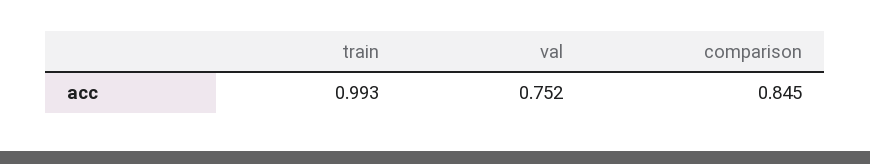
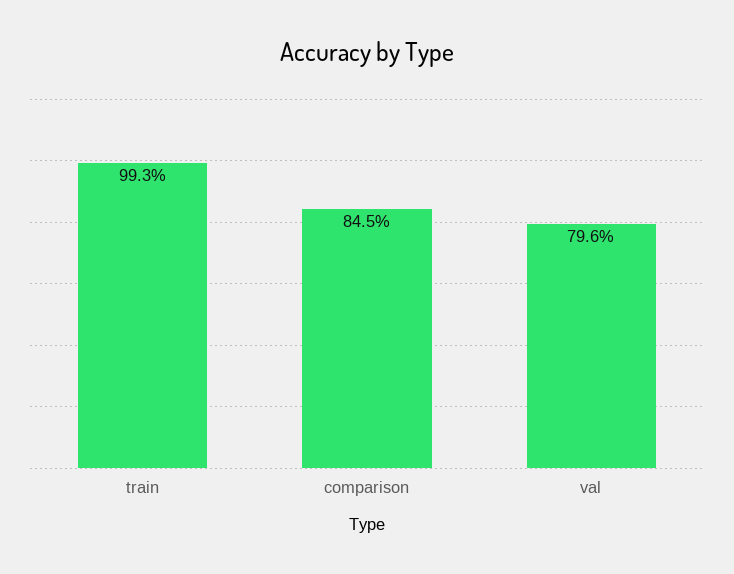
val: 0.752 -> 0.796

